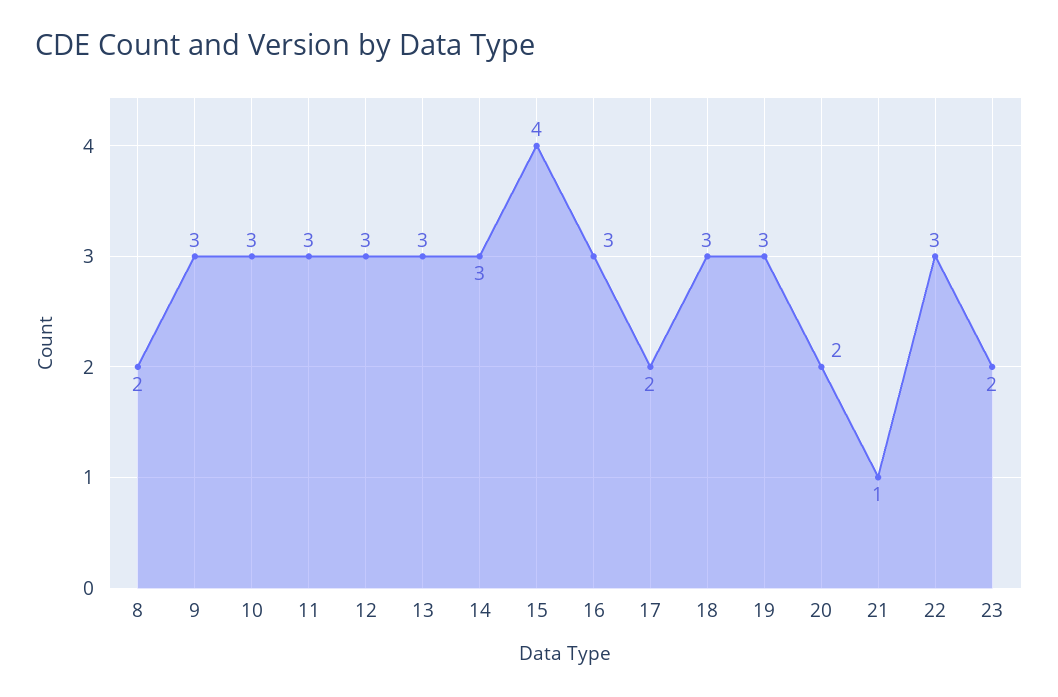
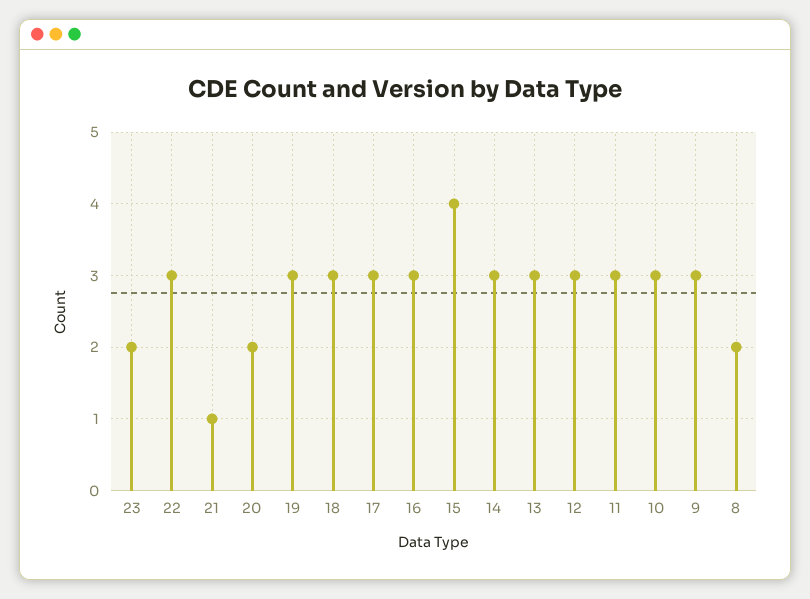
17: 2 -> 3

